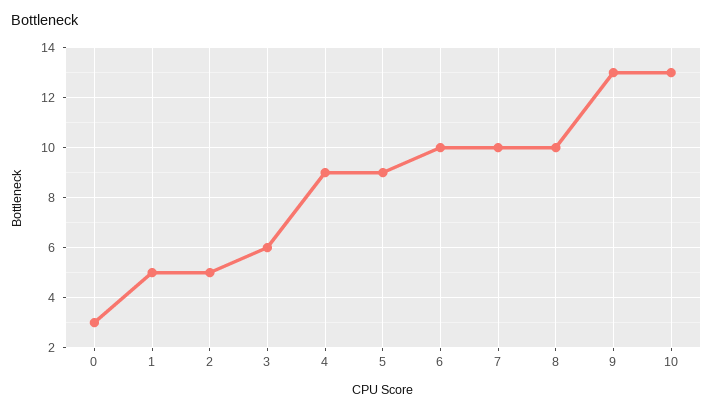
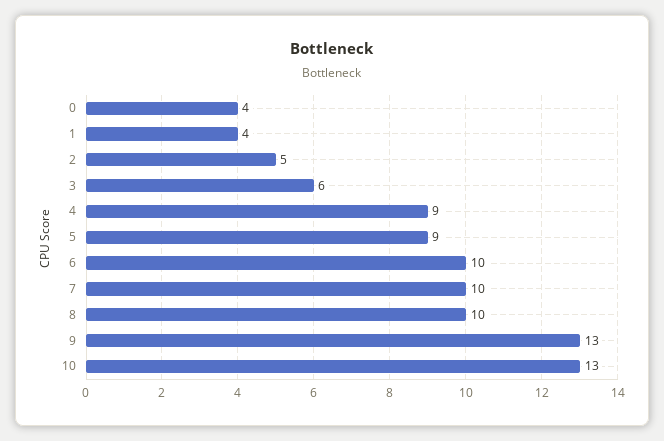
0: 3 -> 4
1: 5 -> 4

